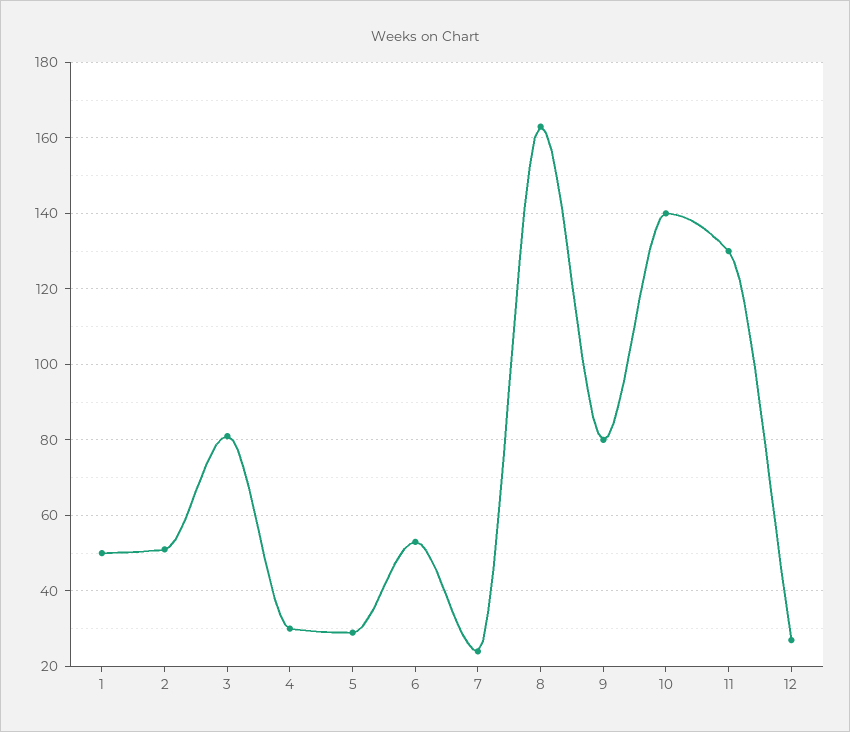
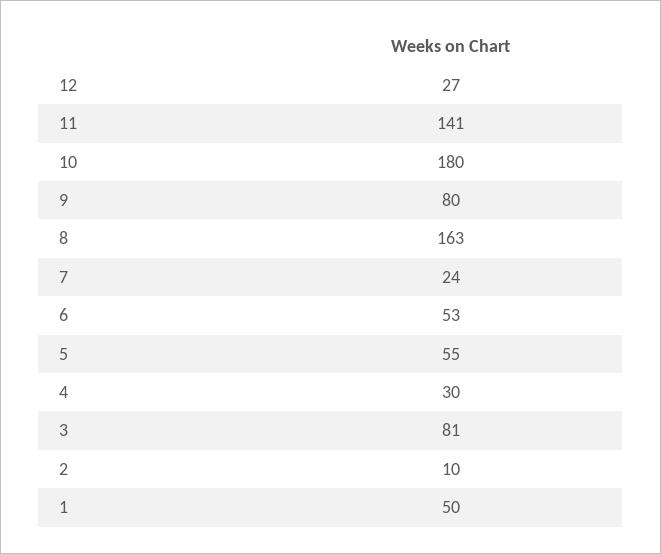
2: 50 -> 10
5: 30 -> 55
10: 140 -> 180
11: 130 -> 141

